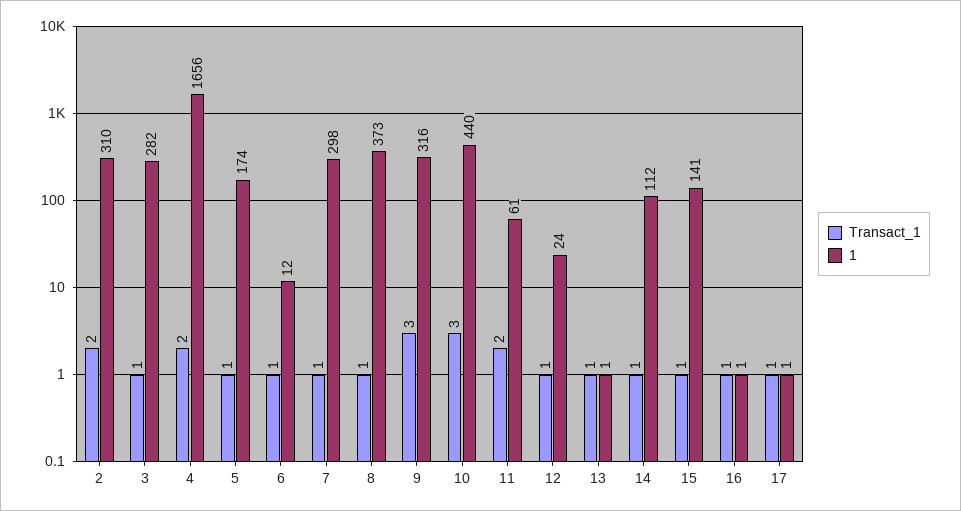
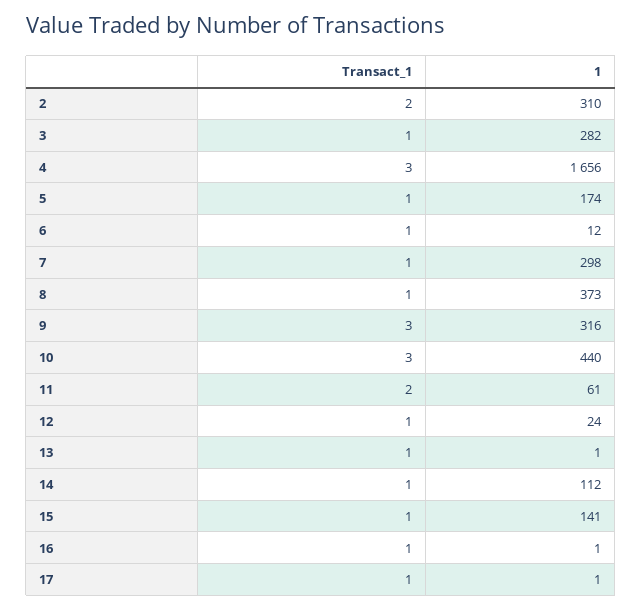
Transact_1, 4: 2 -> 3

